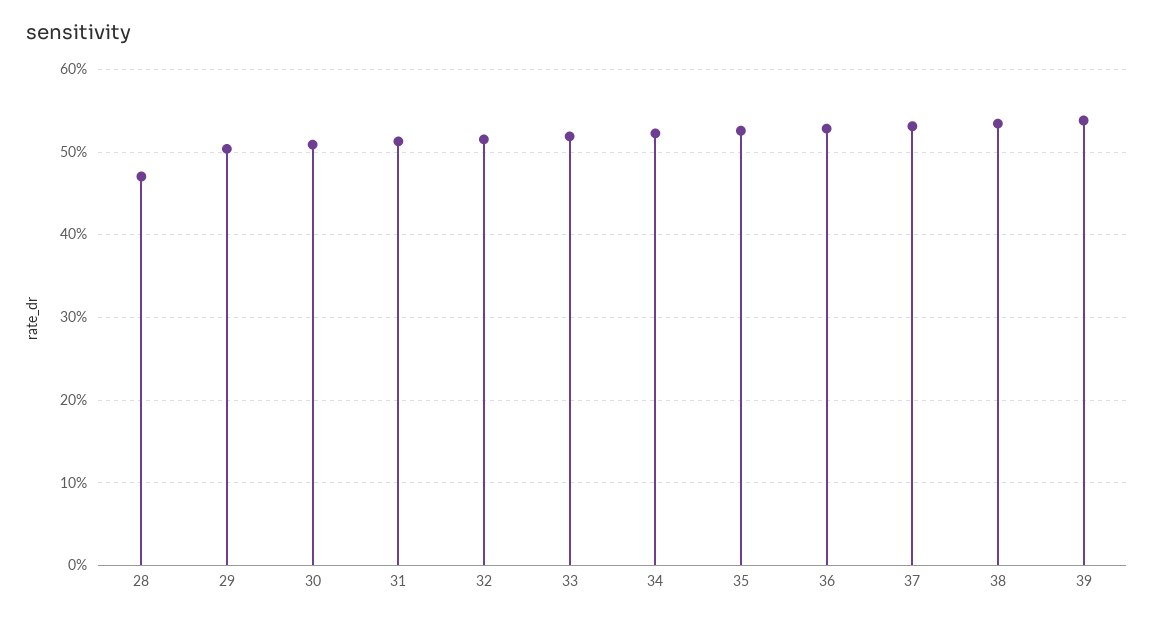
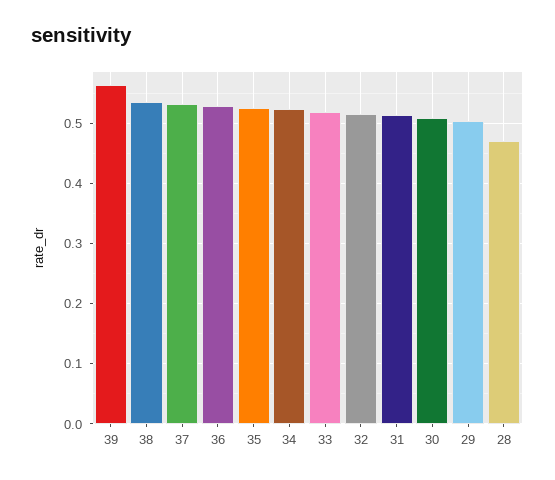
39: 0.54 -> 0.56

